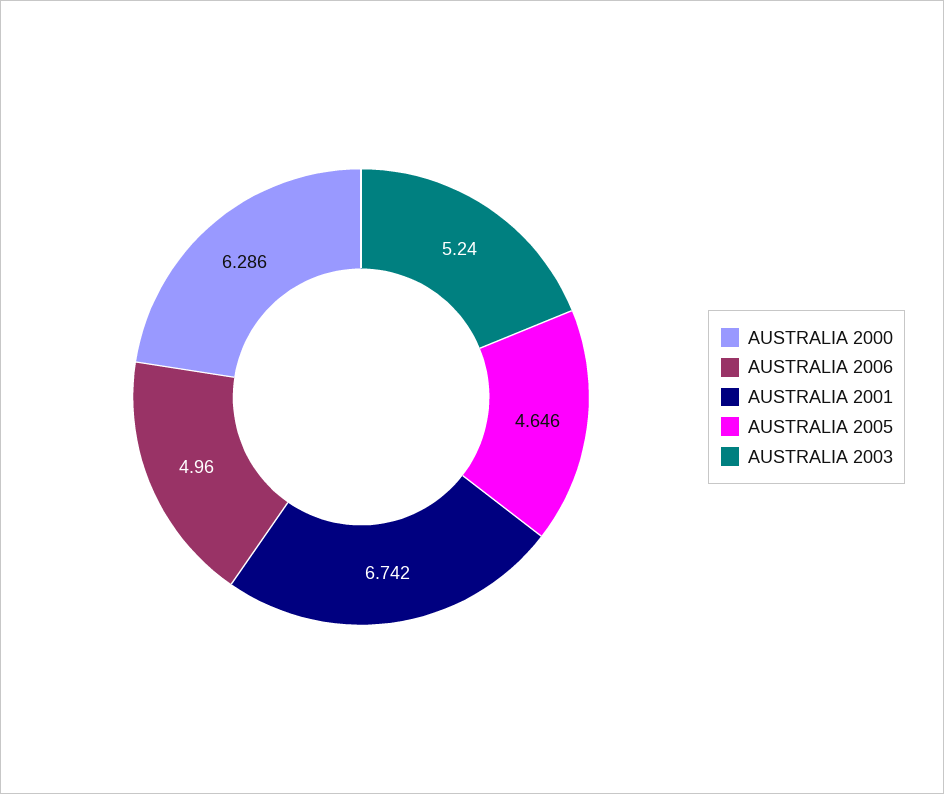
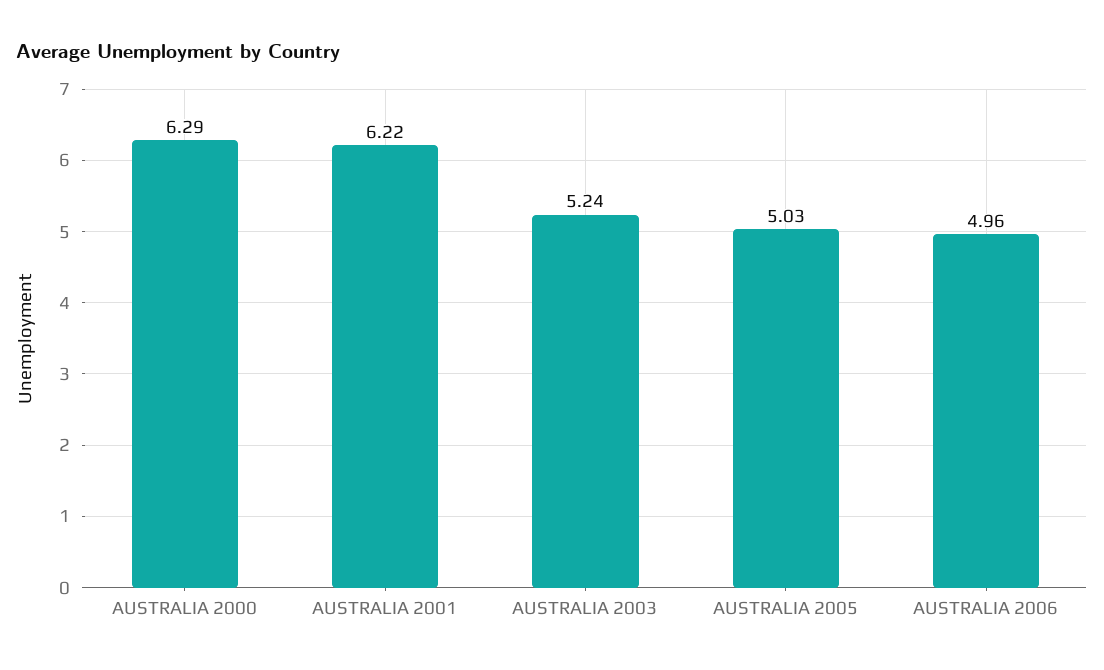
AUSTRALIA 2001: 6.742 -> 6.22
AUSTRALIA 2005: 4.646 -> 5.03

